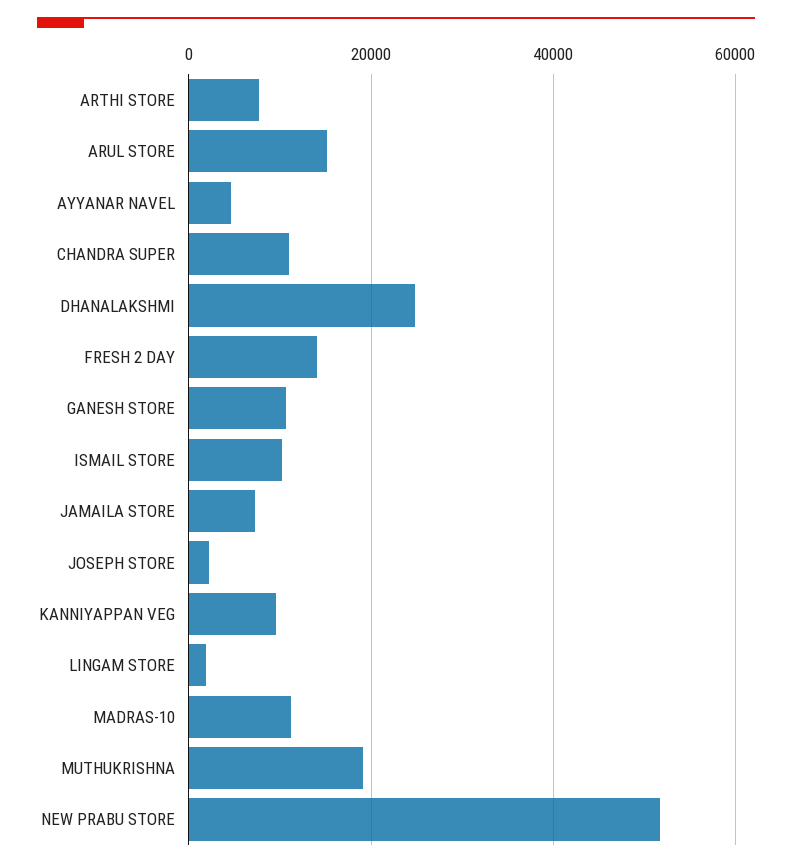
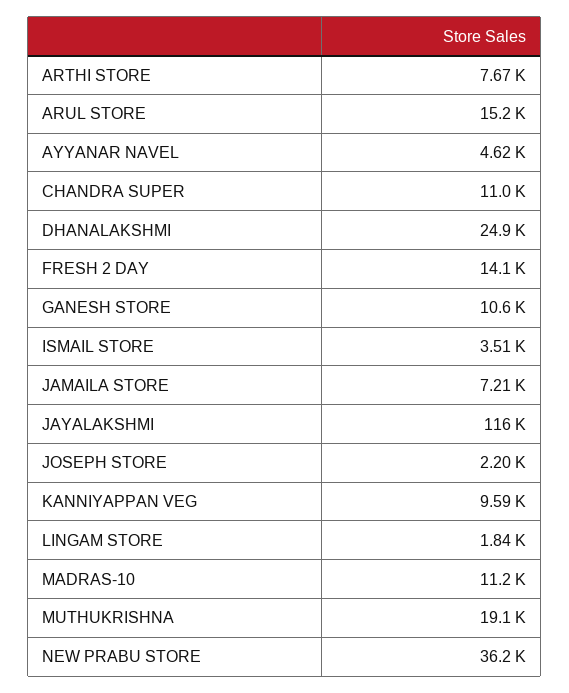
ISMAIL STORE: 10000 -> 3510
NEW PRABU STORE: 52000 -> 36200
JAYALAKSHMI: none -> 116000

